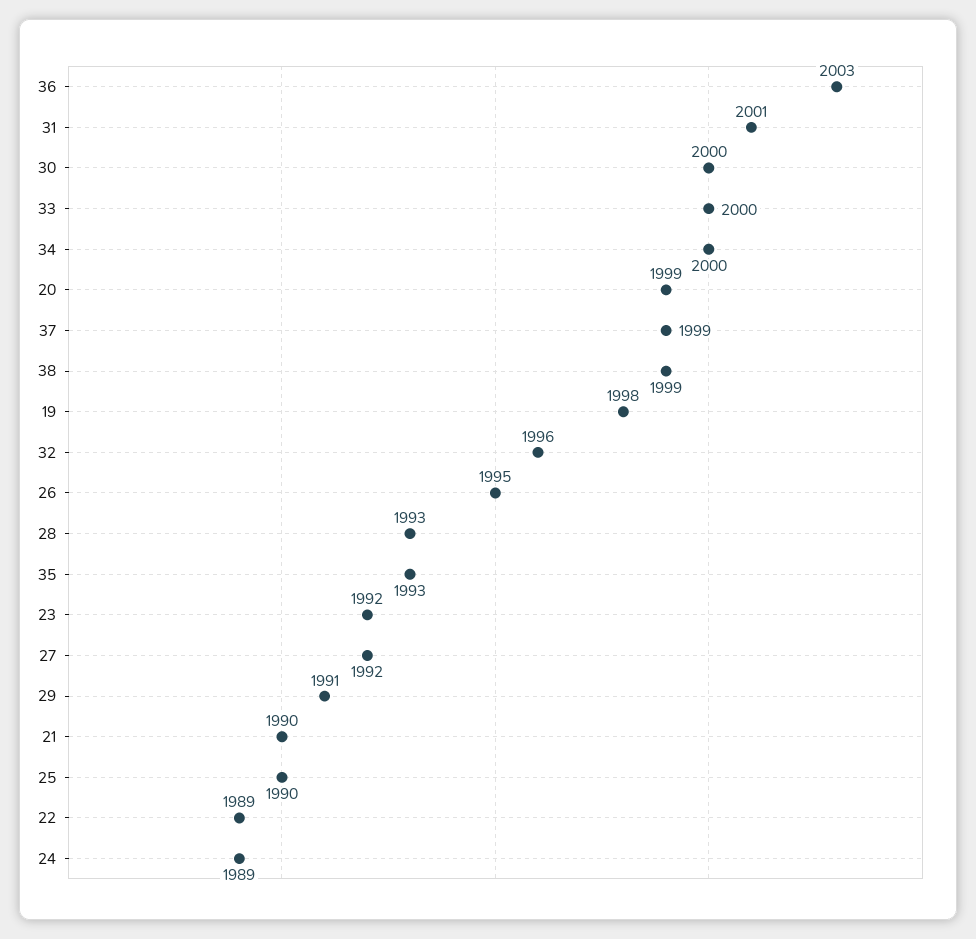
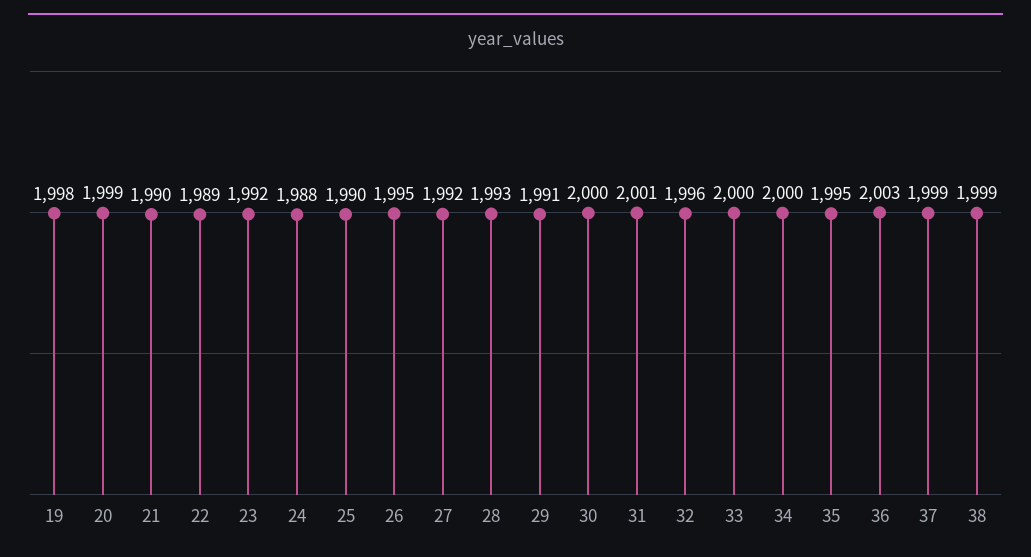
35: 1993 -> 1995
24: 1989 -> 1988

